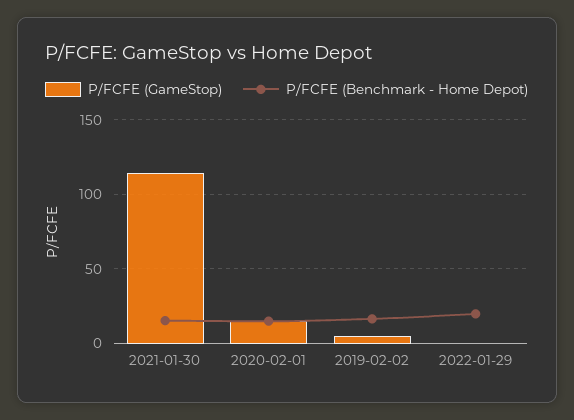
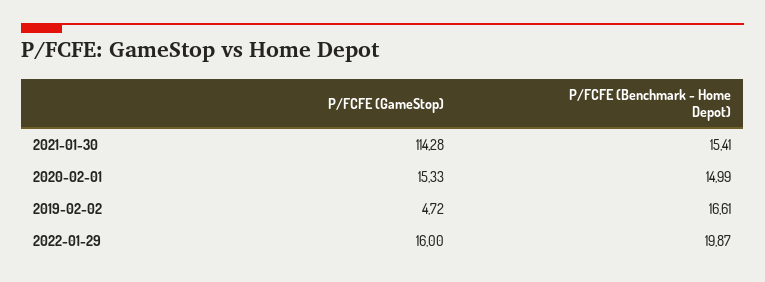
P/FCFE (GameStop), 2022-01-29: 0 -> 16

